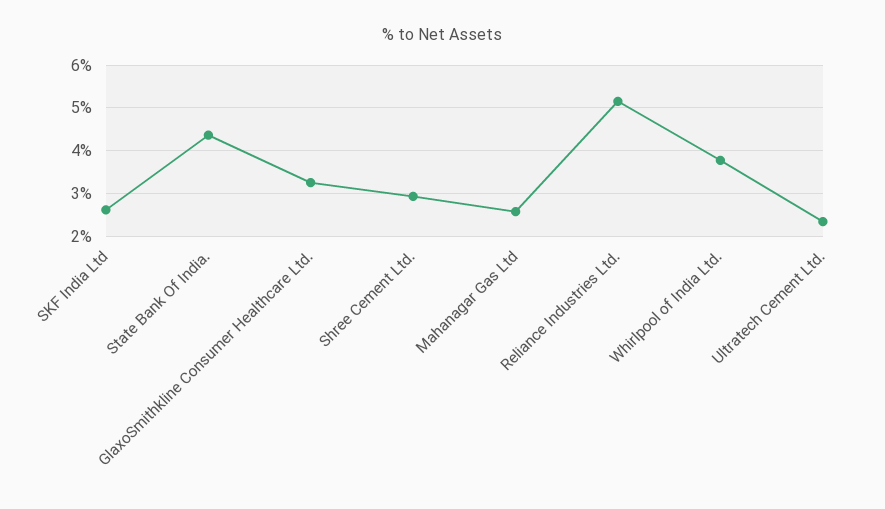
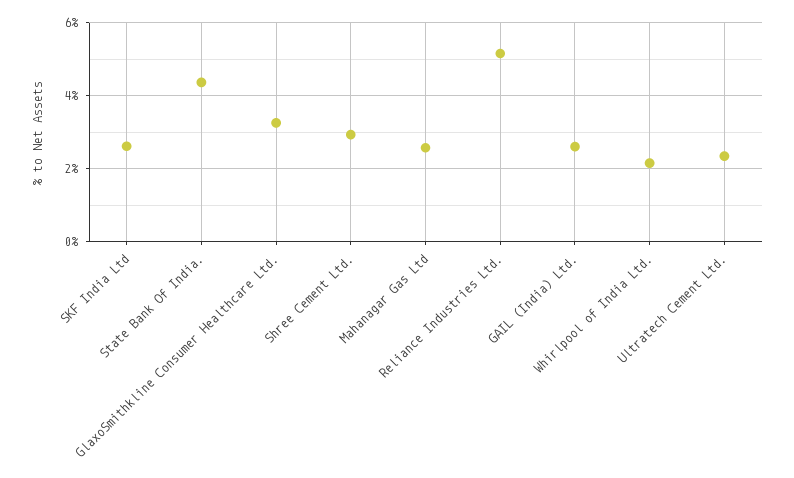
Whirlpool of India Ltd.: 3.8 -> 2.2
GAIL (India) Ltd.: none -> 2.6

